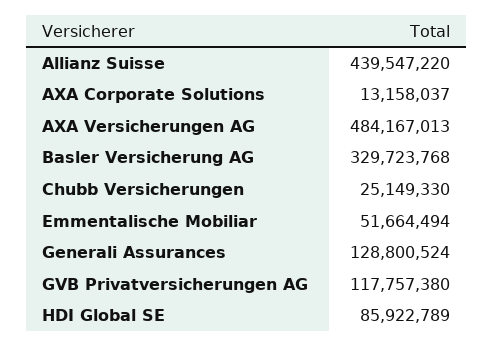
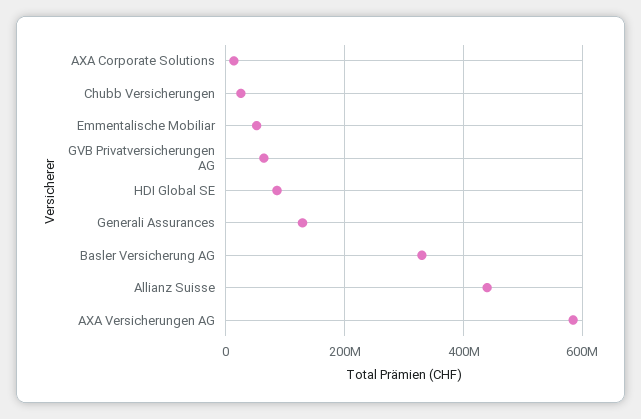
AXA Versicherungen AG: 484167013 -> 580000000
GVB Privatversicherungen AG: 117757380 -> 60000000

